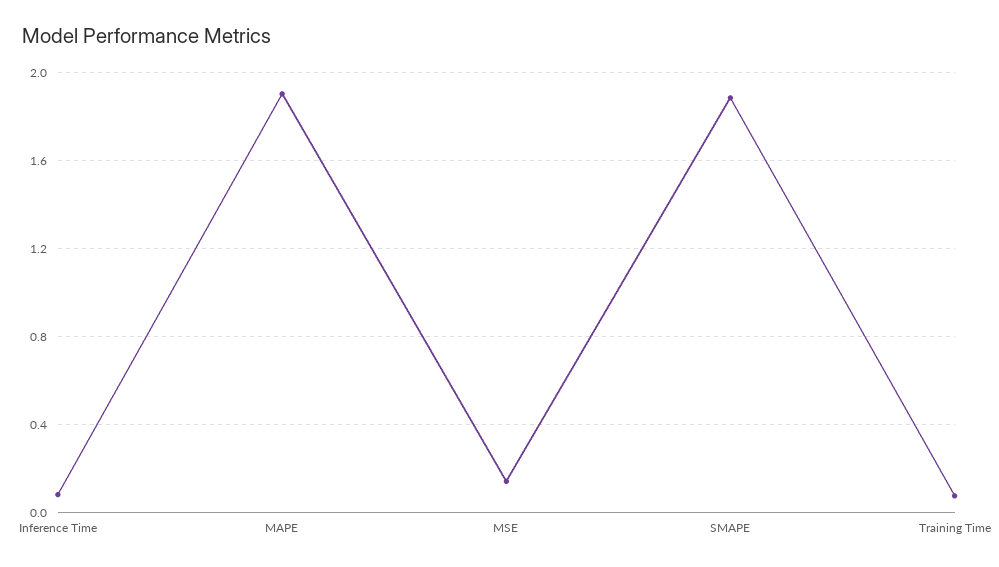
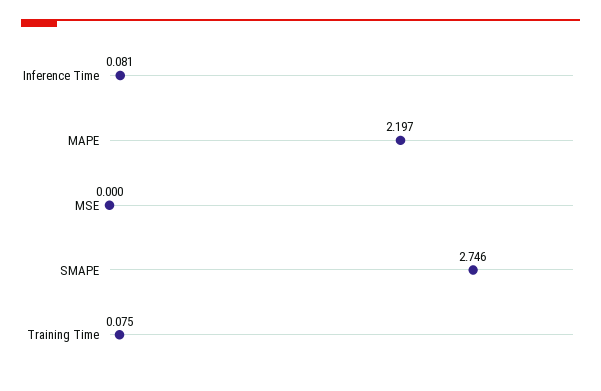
MAPE: 1.9 -> 2.197
MSE: 0.15 -> 0
SMAPE: 1.9 -> 2.746

